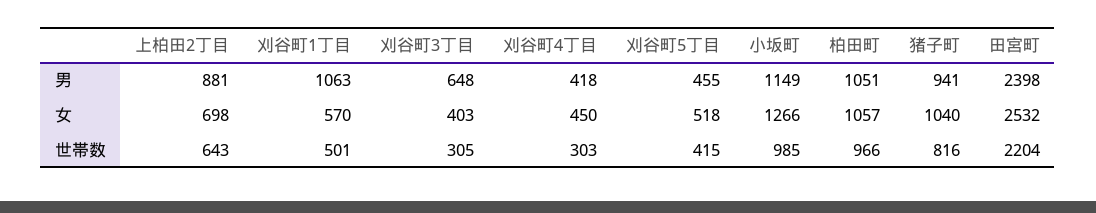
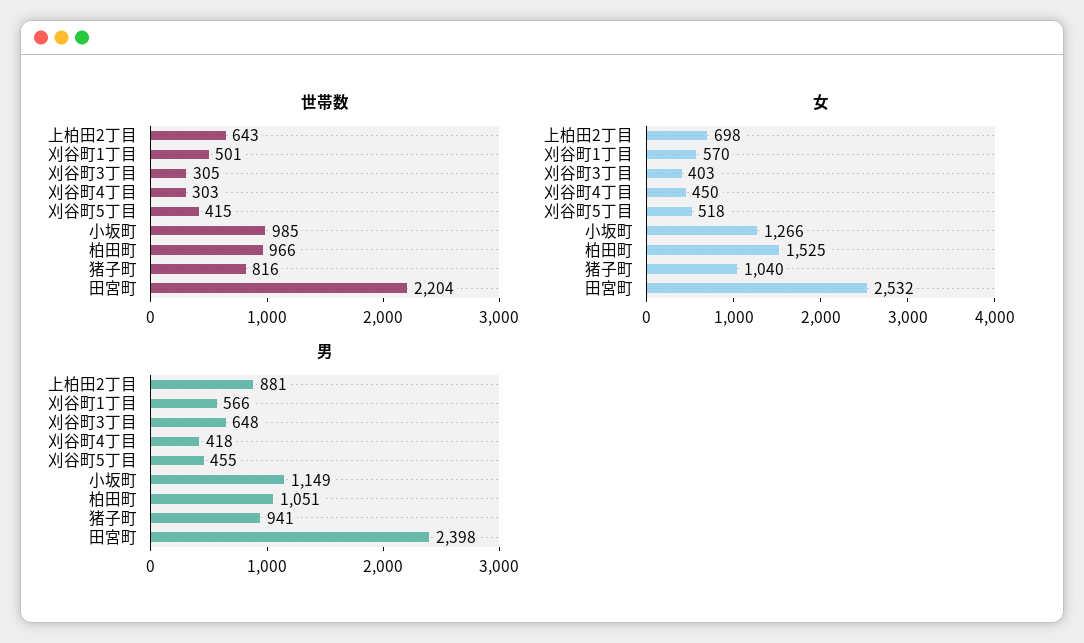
男, 刈谷町1丁目: 1063 -> 566
女, 柏田町: 1057 -> 1525

